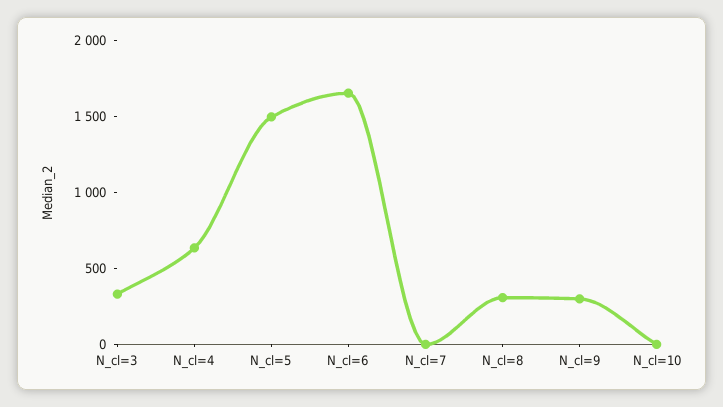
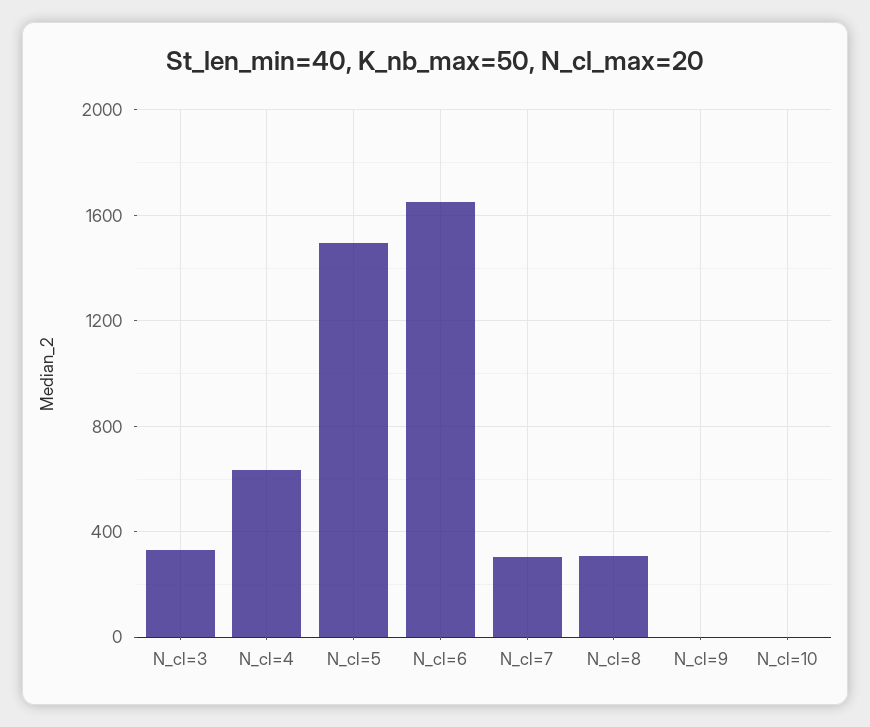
N_cl=7: 0 -> 300
N_cl=9: 300 -> 0

